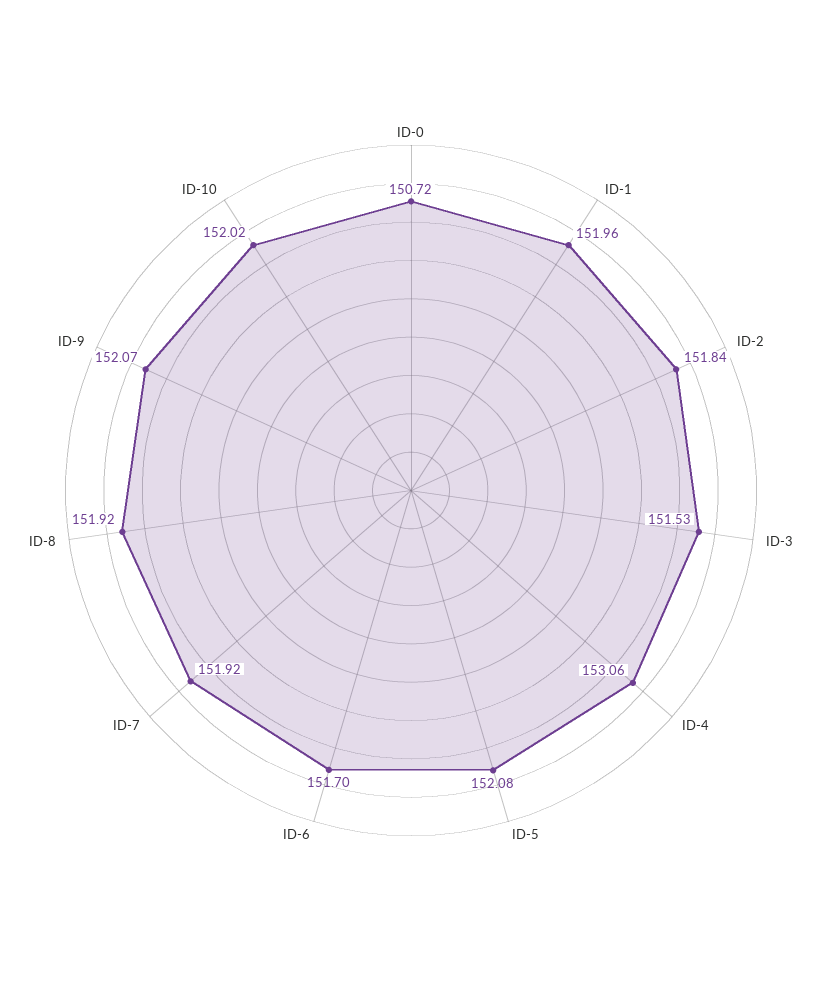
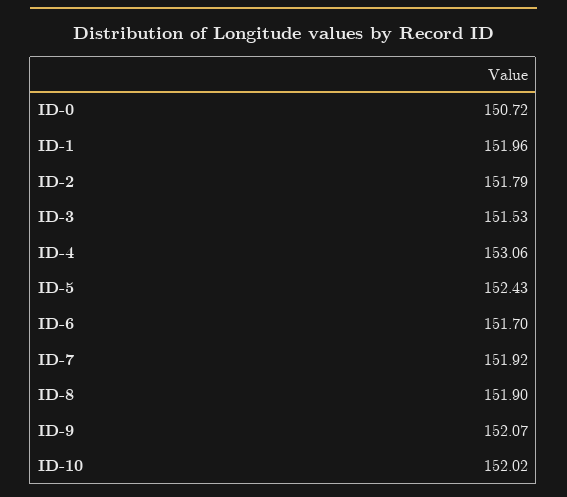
ID-2: 151.84 -> 151.79
ID-5: 152.08 -> 152.43
ID-8: 151.92 -> 151.9

